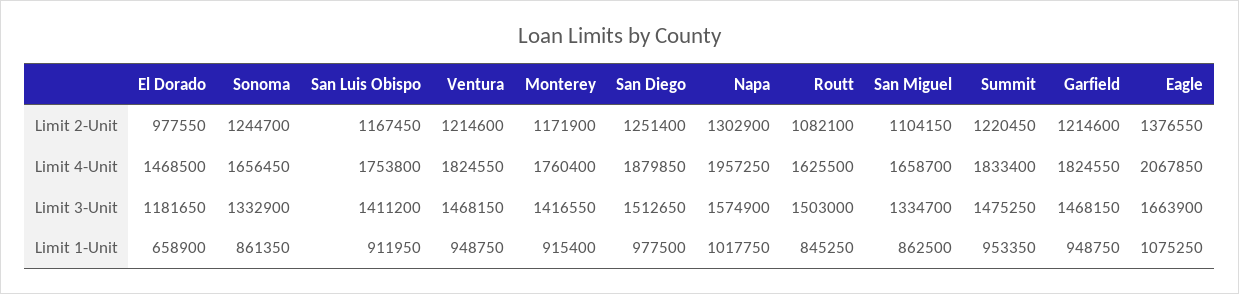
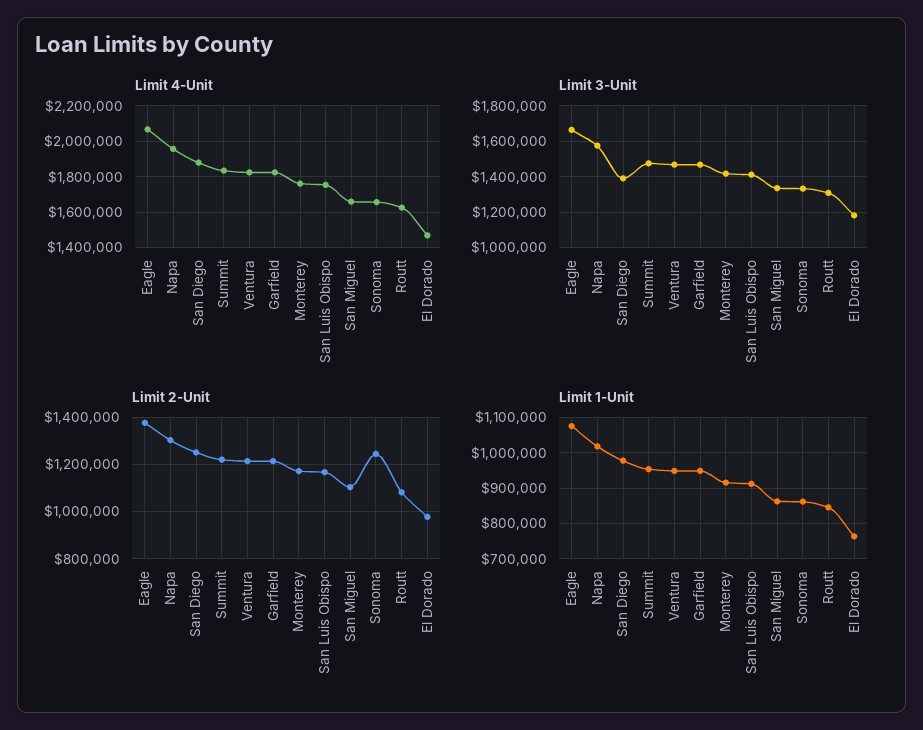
Limit 3-Unit, San Diego: 1512650 -> 1400000
Limit 3-Unit, Routt: 1503000 -> 1300000
Limit 1-Unit, El Dorado: 658900 -> 760000

